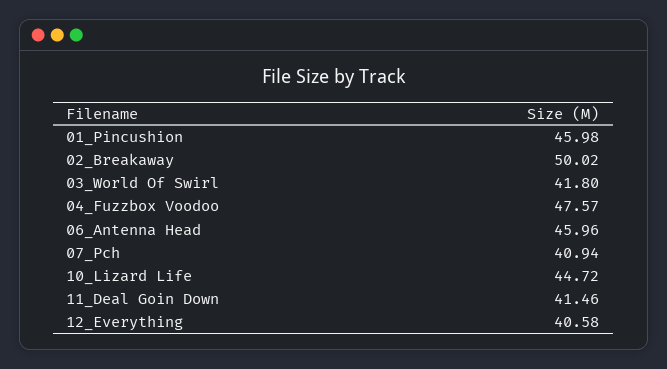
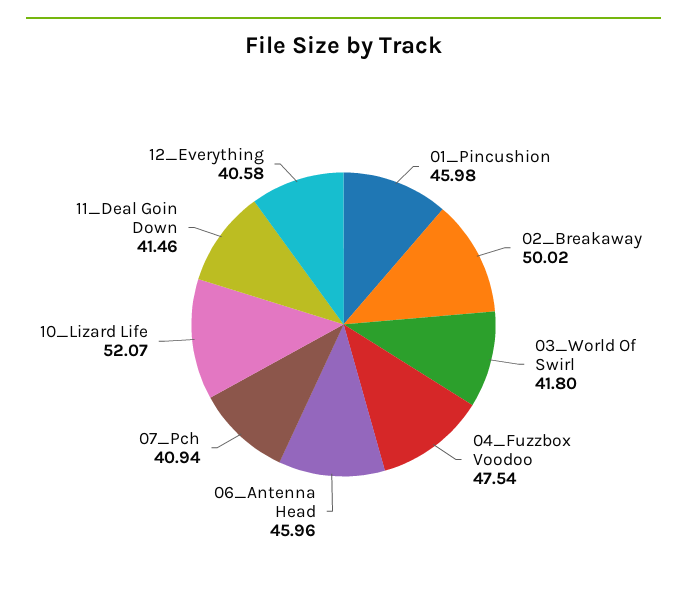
04_Fuzzbox Voodoo: 47.57 -> 47.54
10_Lizard Life: 44.72 -> 52.07

